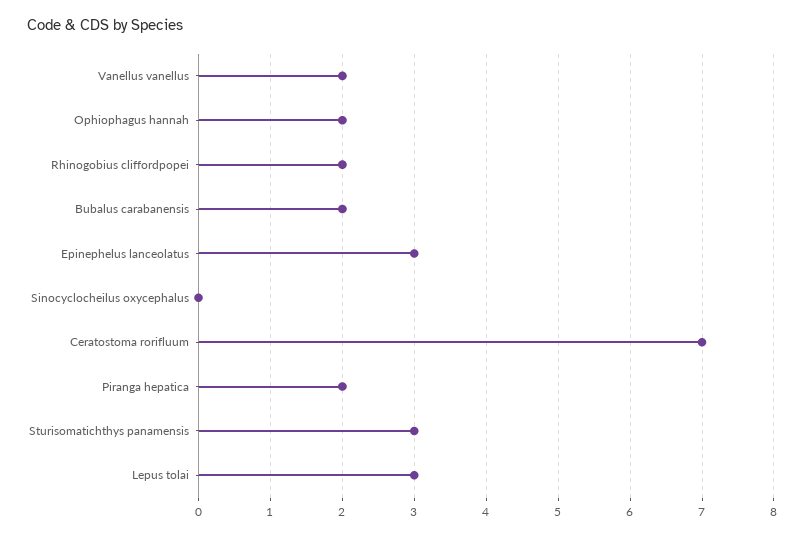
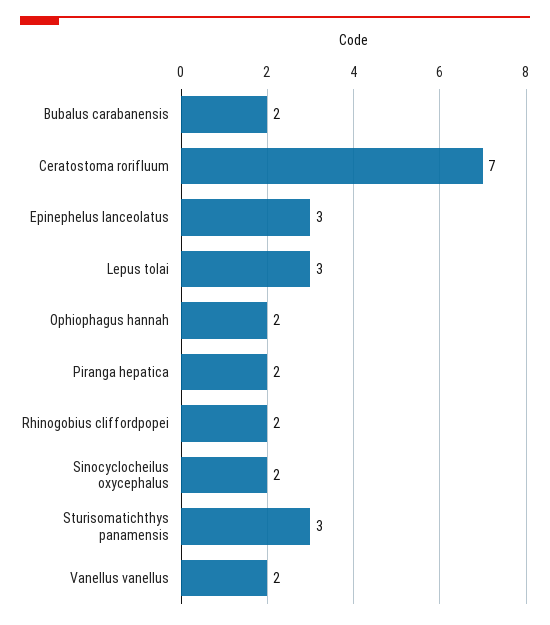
Sinocyclocheilus oxycephalus: 0 -> 2

